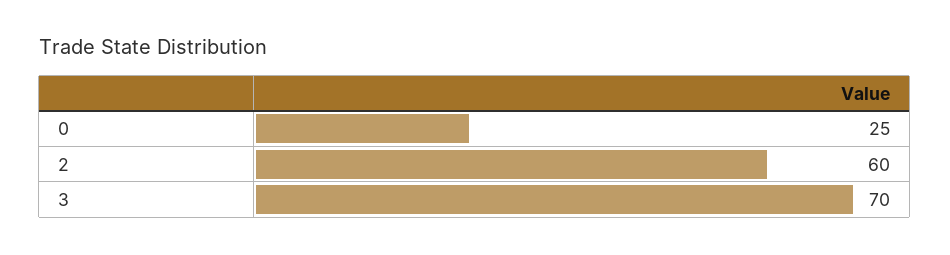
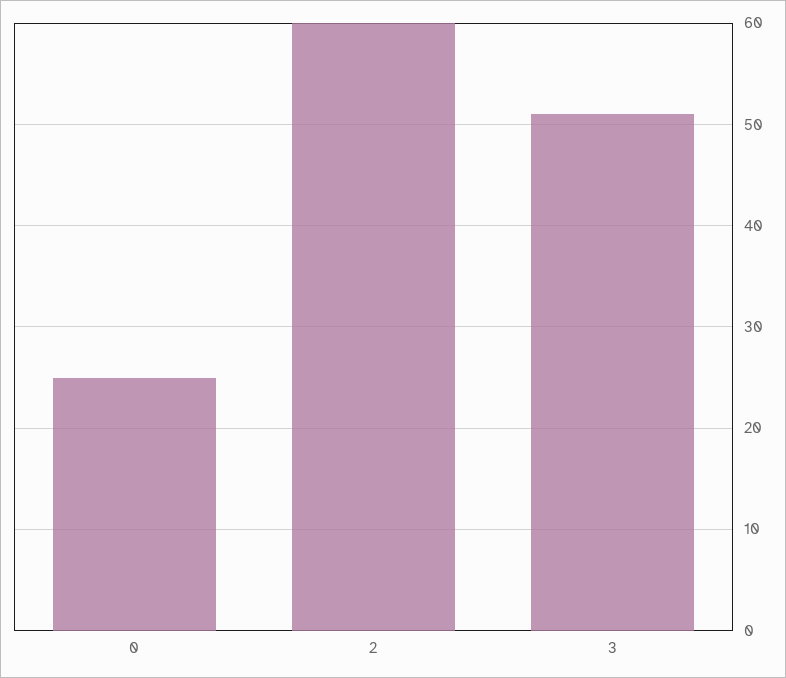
3: 70 -> 51

